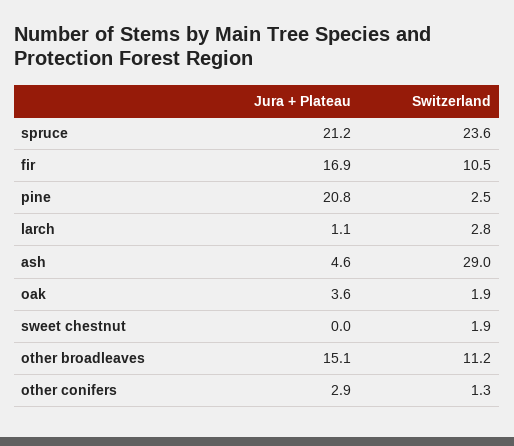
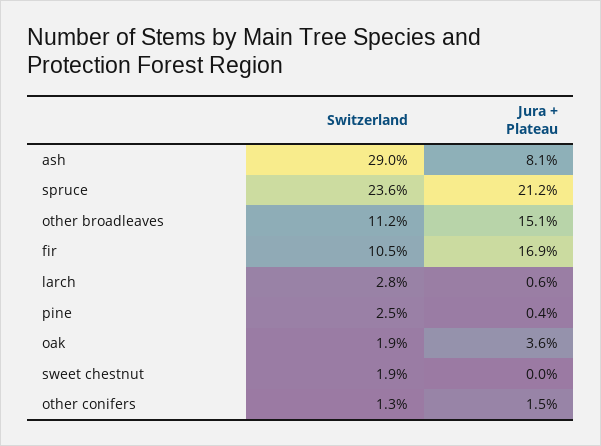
Jura + Plateau, pine: 20.8 -> 0.4
Jura + Plateau, larch: 1.1 -> 0.6
Jura + Plateau, ash: 4.6 -> 8.1
Jura + Plateau, other conifers: 2.9 -> 1.5

